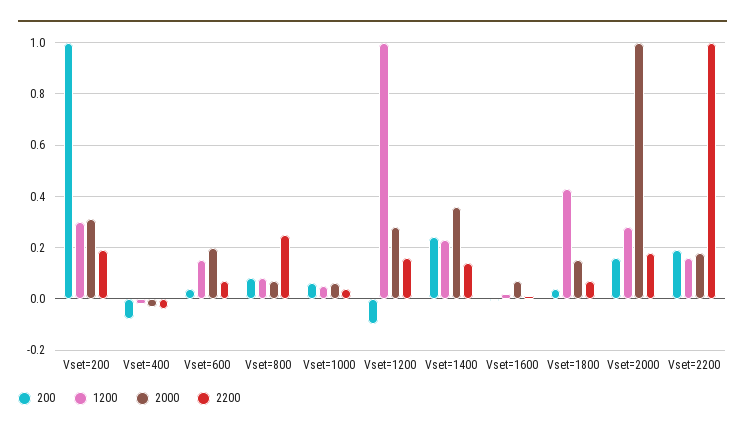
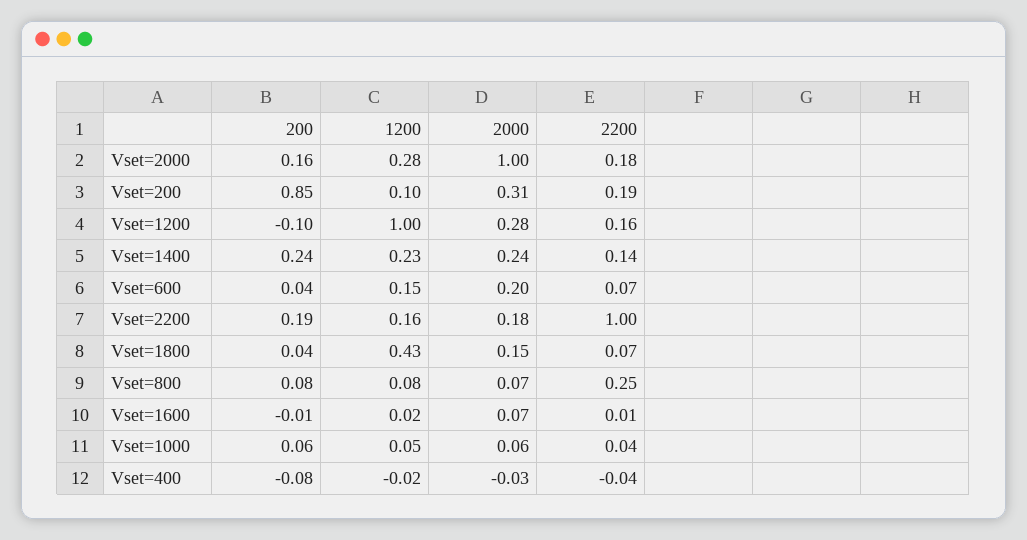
200, Vset=200: 1 -> 0.85
1200, Vset=200: 0.3 -> 0.1
2000, Vset=1400: 0.35 -> 0.24

